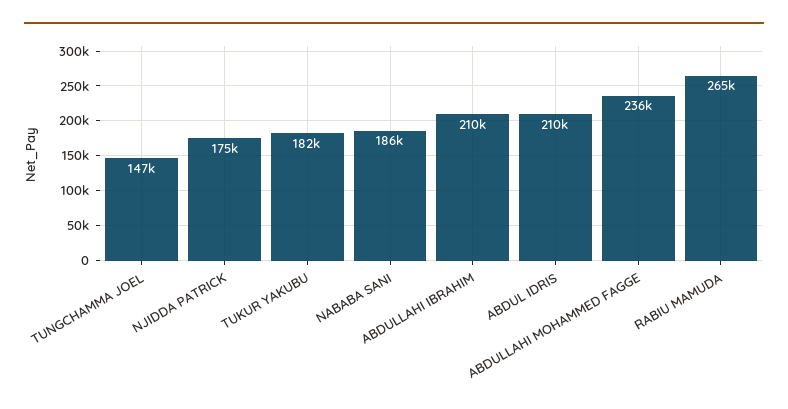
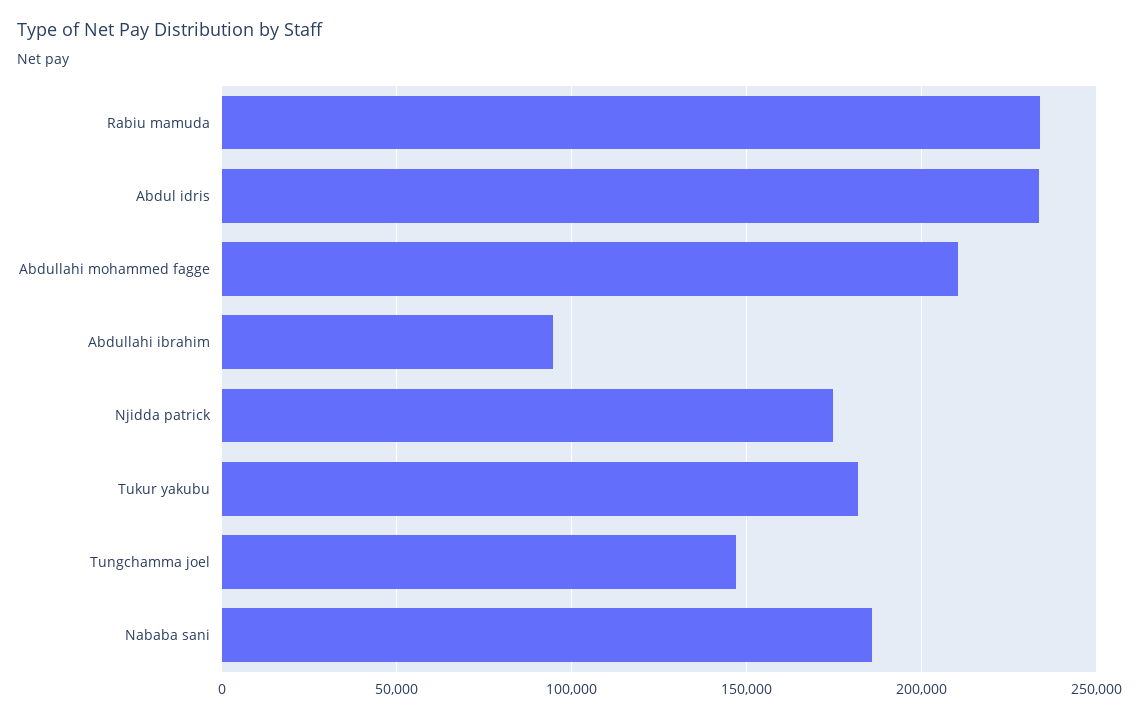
ABDULLAHI IBRAHIM: 210000 -> 95000
ABDUL IDRIS: 210000 -> 235000
ABDULLAHI MOHAMMED FAGGE: 236000 -> 210000
RABIU MAMUDA: 265000 -> 235000

